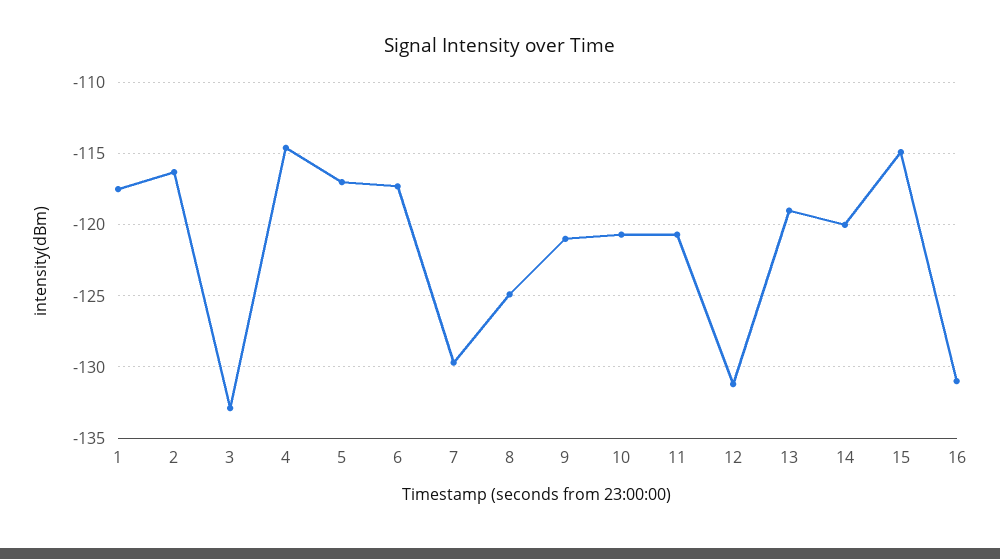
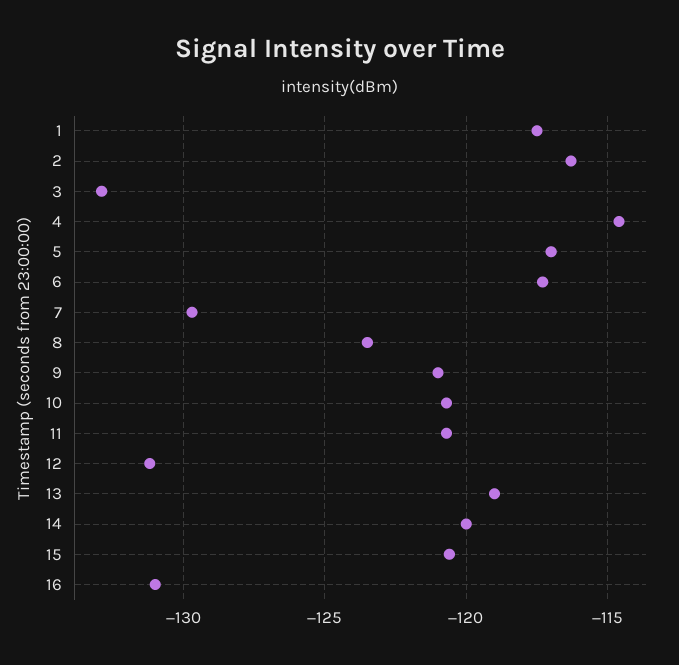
8: -125 -> -123.5
15: -115 -> -120.5

